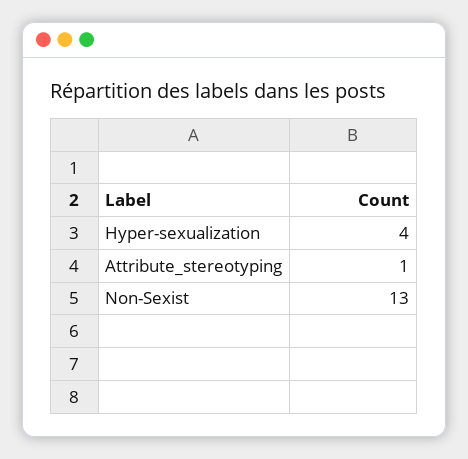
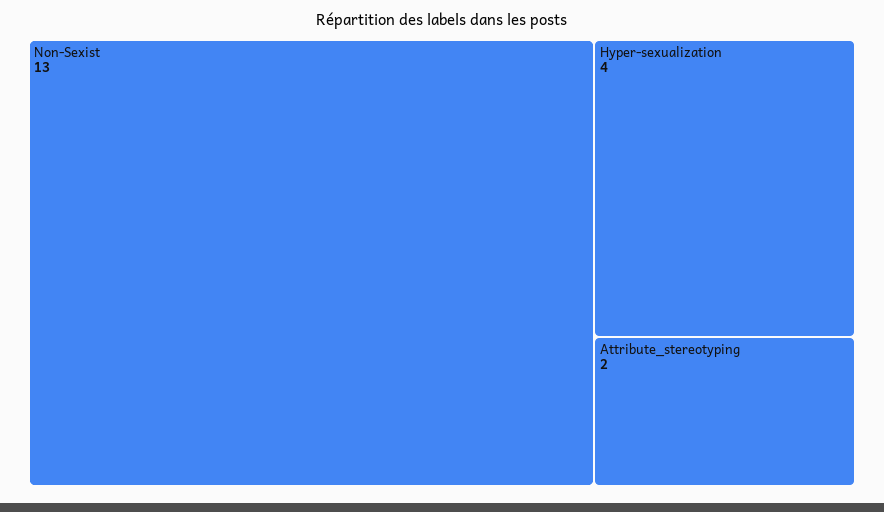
Attribute_stereotyping: 1 -> 2

